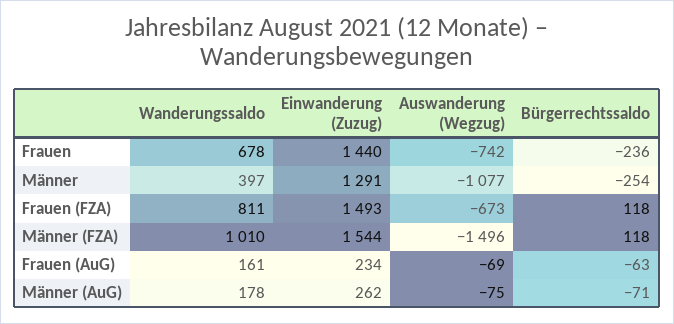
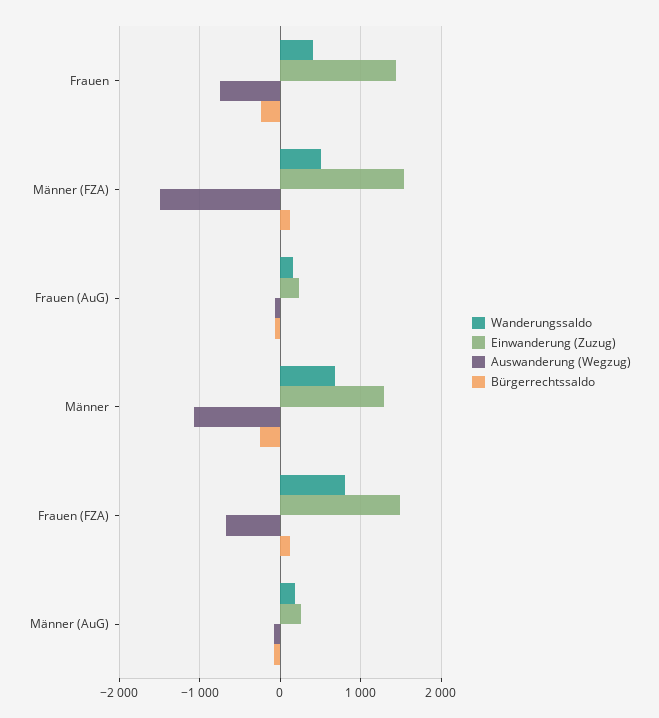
Wanderungssaldo, Frauen: 678 -> 400
Wanderungssaldo, Männer: 397 -> 700
Wanderungssaldo, Männer (FZA): 1010 -> 500

